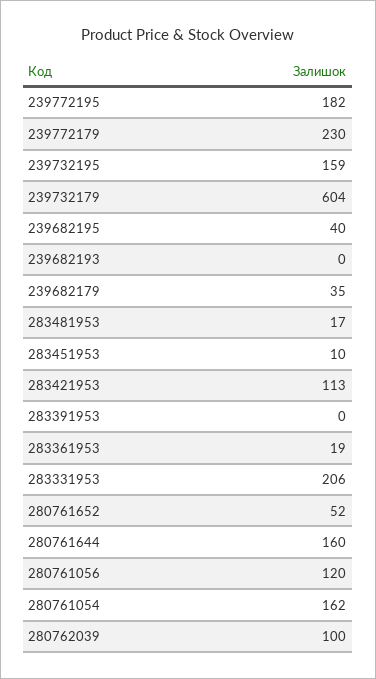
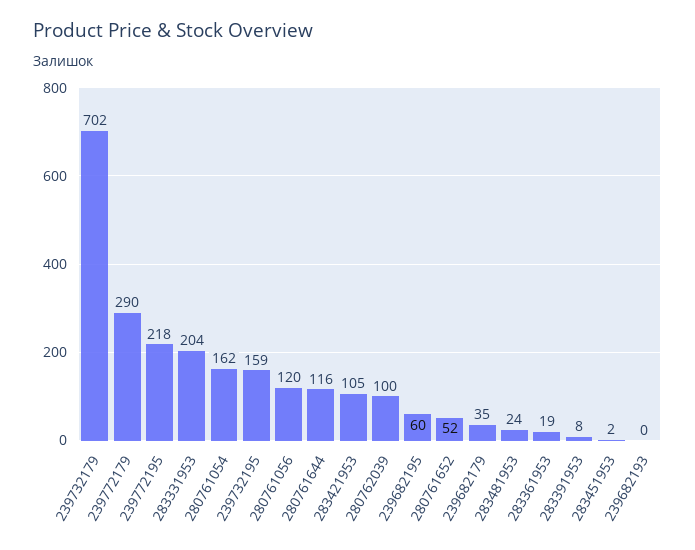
239772195: 182 -> 218
239772179: 230 -> 290
239732179: 604 -> 702
239682195: 40 -> 60
283481953: 17 -> 24
283451953: 10 -> 2
283421953: 113 -> 105
283391953: 0 -> 8
283331953: 206 -> 204
280761644: 160 -> 116

